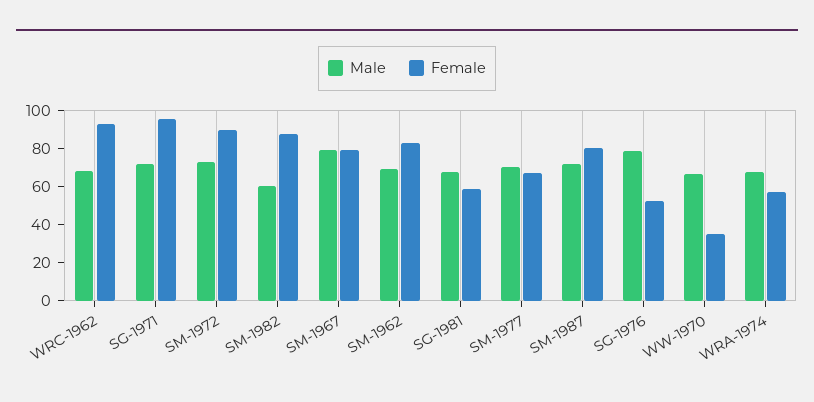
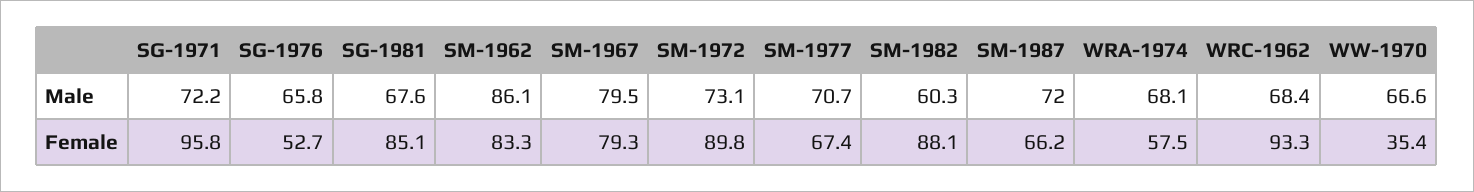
Male, SM-1962: 70 -> 86.1
Female, SG-1981: 60 -> 85.1
Female, SM-1987: 80 -> 66.2
Male, SG-1976: 80 -> 65.8

